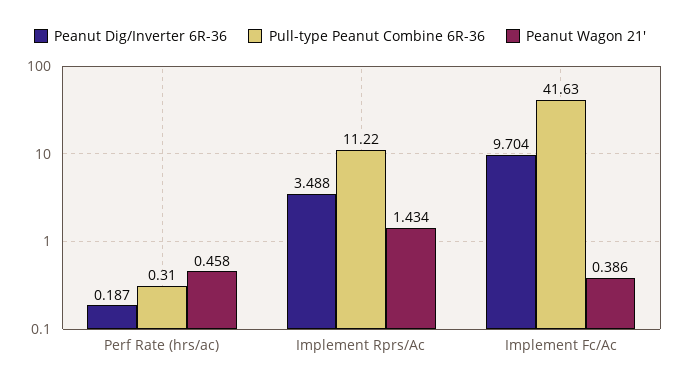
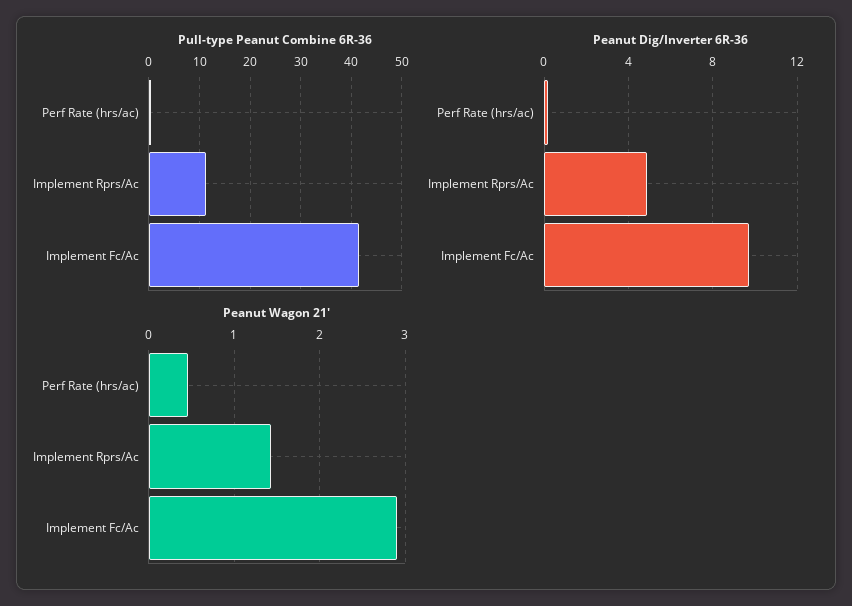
Peanut Dig/Inverter 6R-36, Implement Rprs/Ac: 3.488 -> 5
Peanut Wagon 21', Implement Fc/Ac: 0.386 -> 2.9

